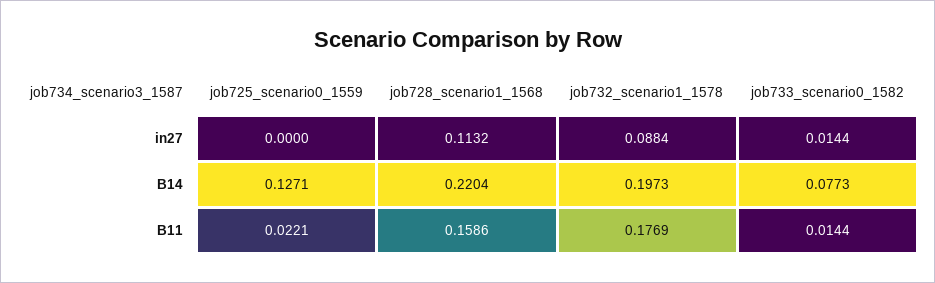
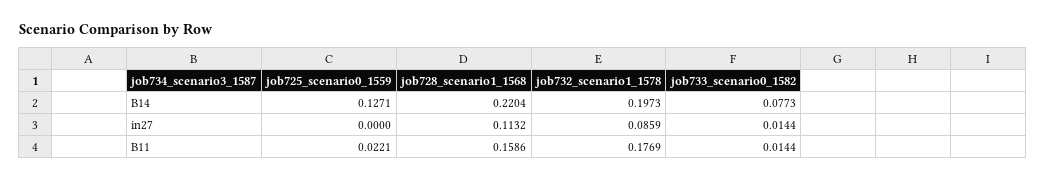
job732_scenario1_1578, in27: 0.0884 -> 0.0859

